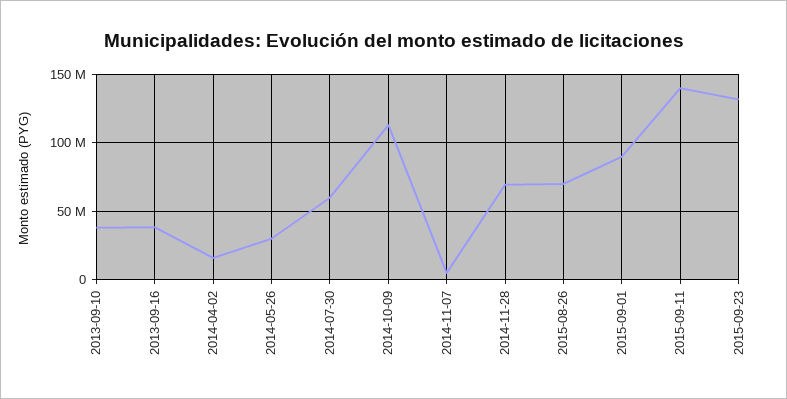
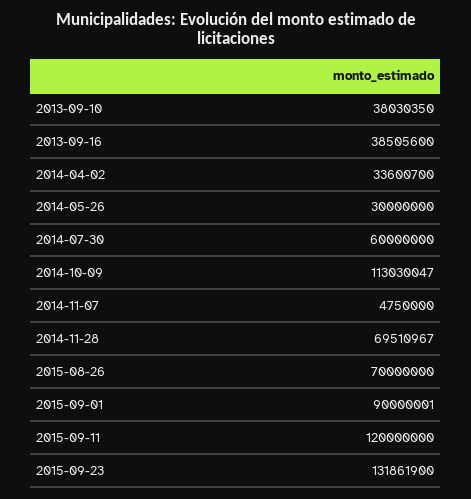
2014-04-02: 15000000 -> 33600700
2015-09-11: 140000000 -> 120000000

